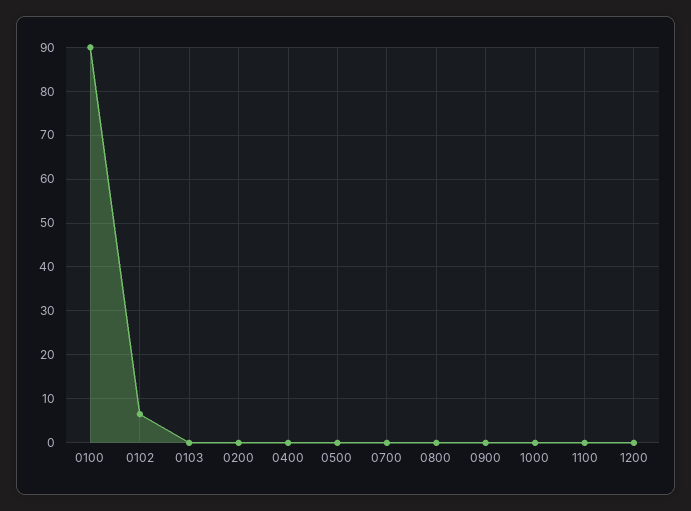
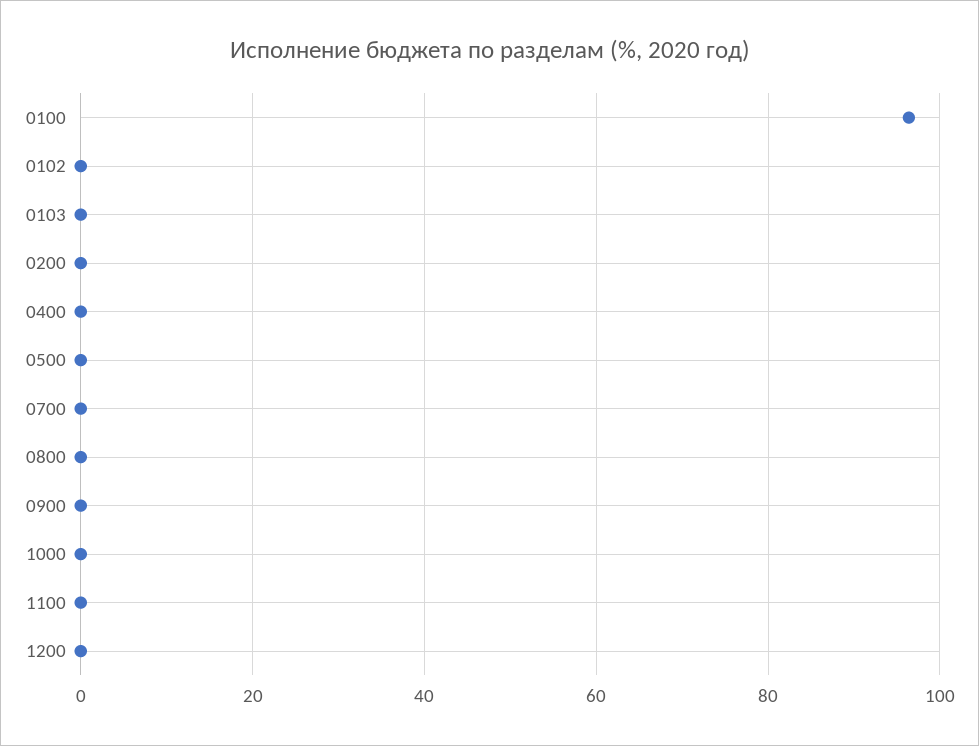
0100: 90 -> 96
0102: 6 -> 0

